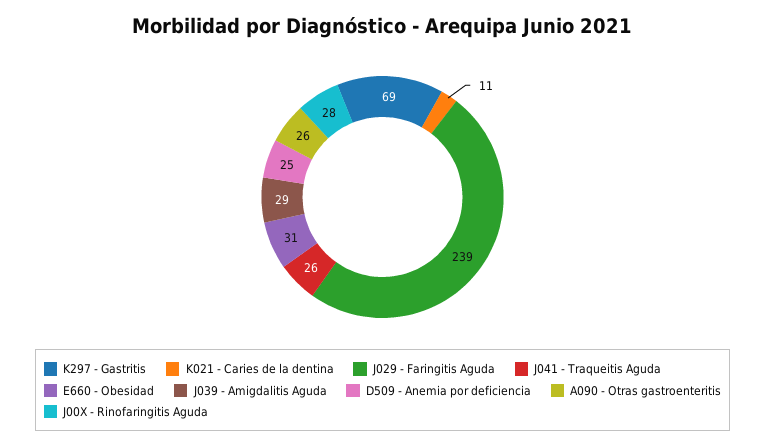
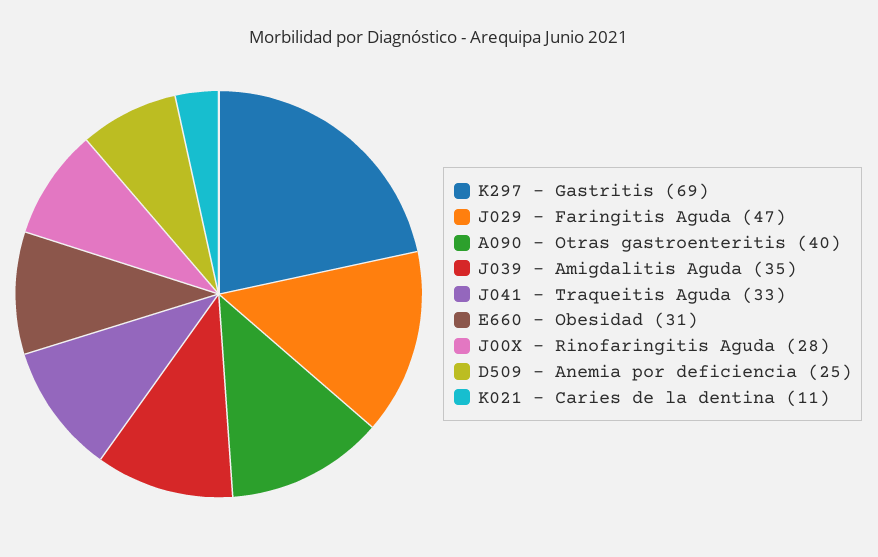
J029 - Faringitis Aguda: 239 -> 47
J041 - Traqueitis Aguda: 26 -> 33
J039 - Amigdalitis Aguda: 29 -> 35
A090 - Otras gastroenteritis: 26 -> 40

